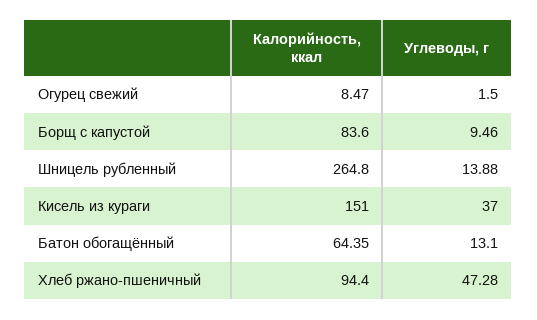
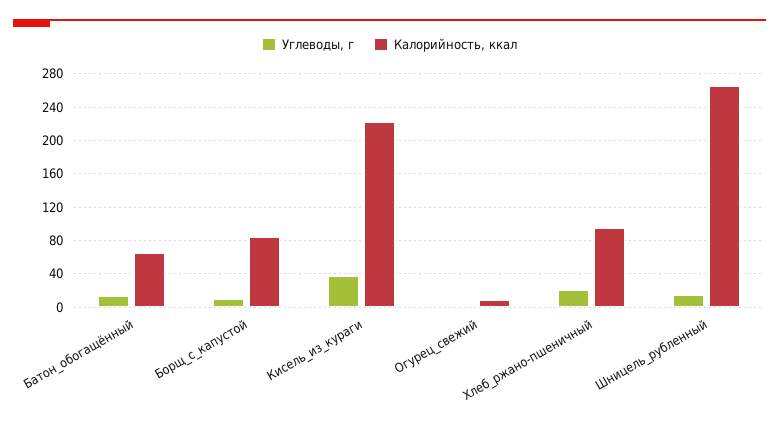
Калорийность, ккал, Кисель из кураги: 151 -> 220
Углеводы, г, Хлеб ржано-пшеничный: 47.28 -> 20

